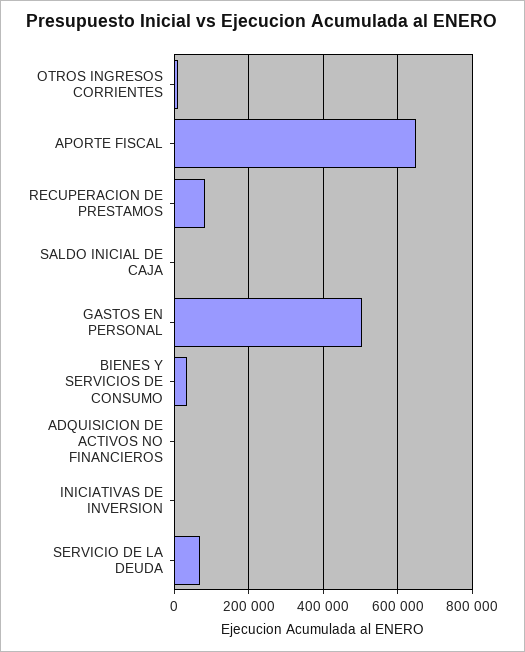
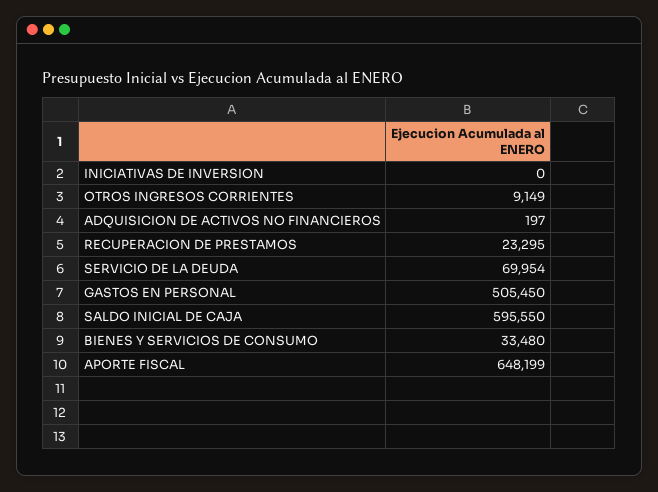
RECUPERACION DE PRESTAMOS: 80000 -> 23295
SALDO INICIAL DE CAJA: 0 -> 595550

